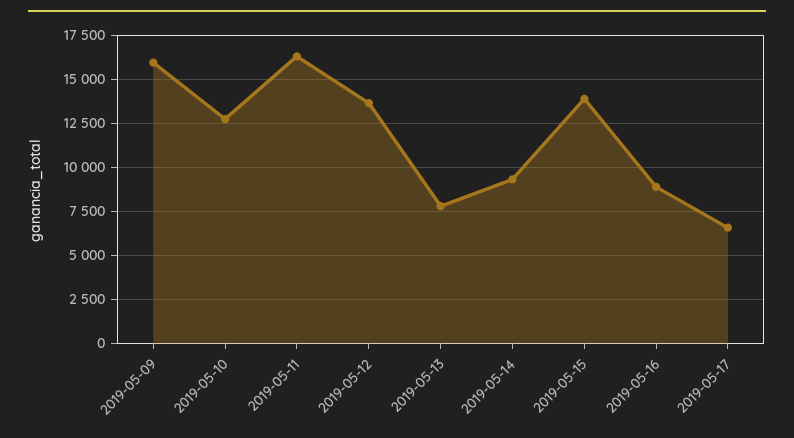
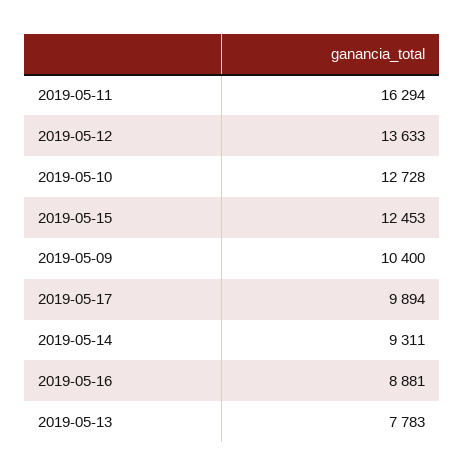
2019-05-09: 16000 -> 10400
2019-05-15: 14000 -> 12453
2019-05-17: 6500 -> 9894

